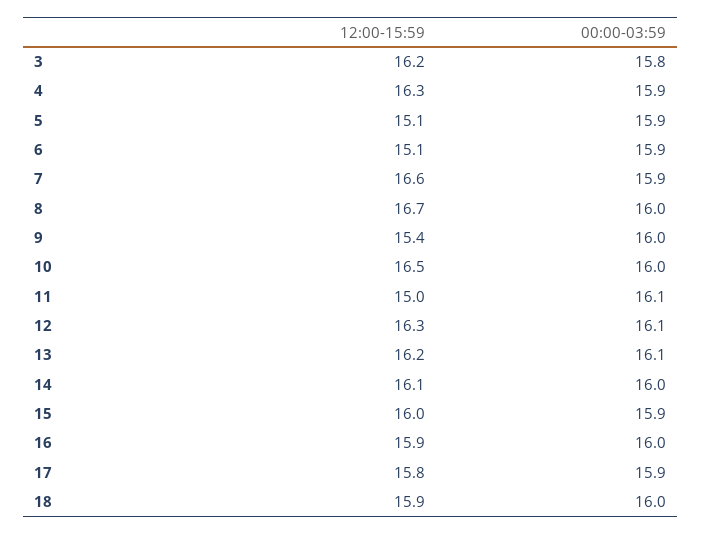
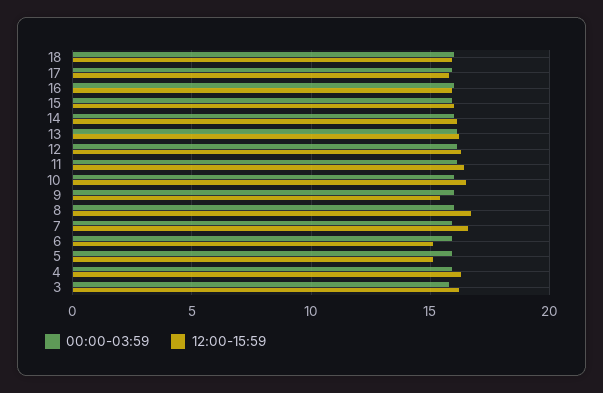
12:00-15:59, 11: 15 -> 16.5

